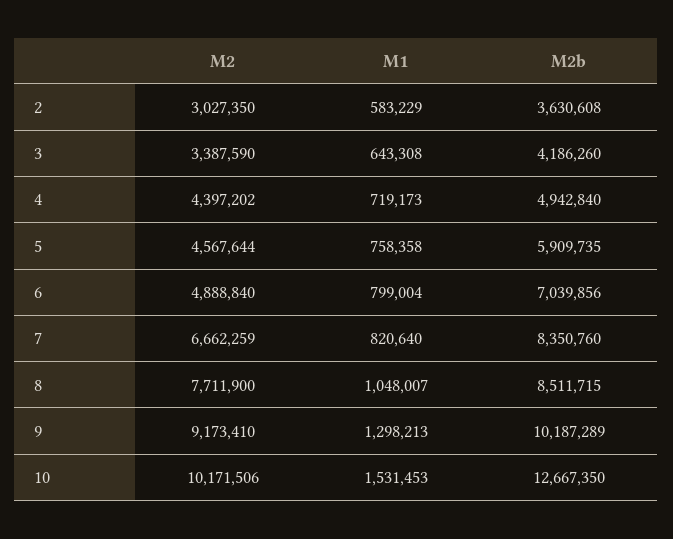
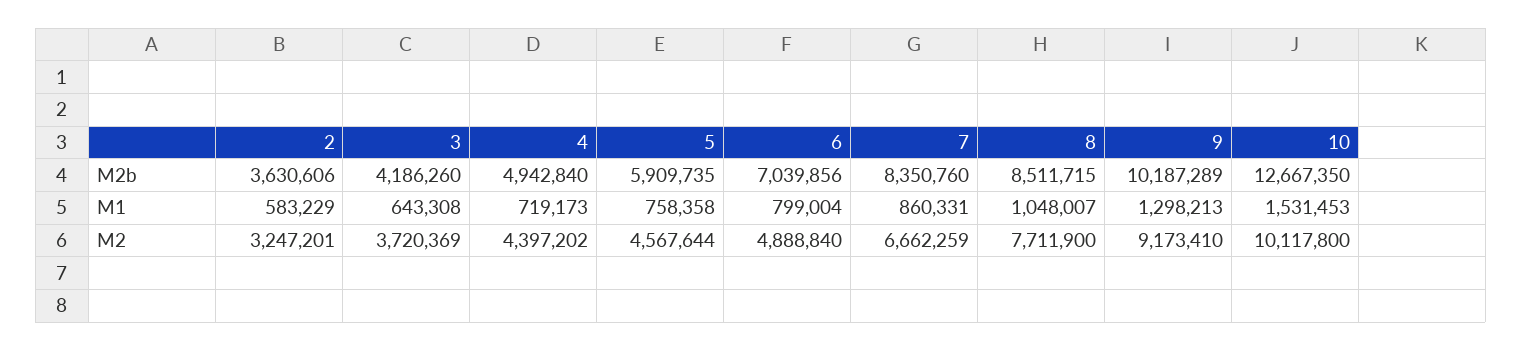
M2, 2: 3027350 -> 3247201
M2b, 2: 3630608 -> 3630606
M2, 3: 3387590 -> 3720369
M1, 7: 820640 -> 860331
M2, 10: 10171506 -> 10117800

